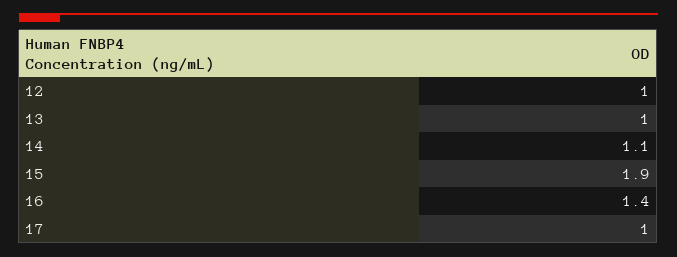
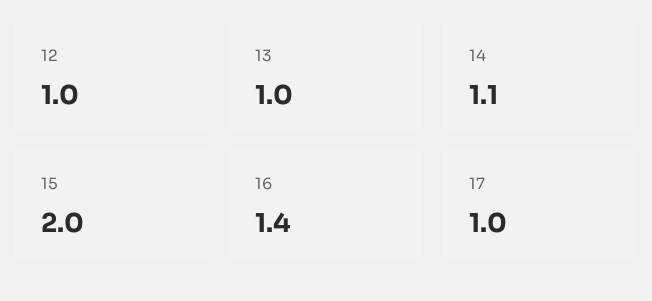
15: 1.9 -> 2

